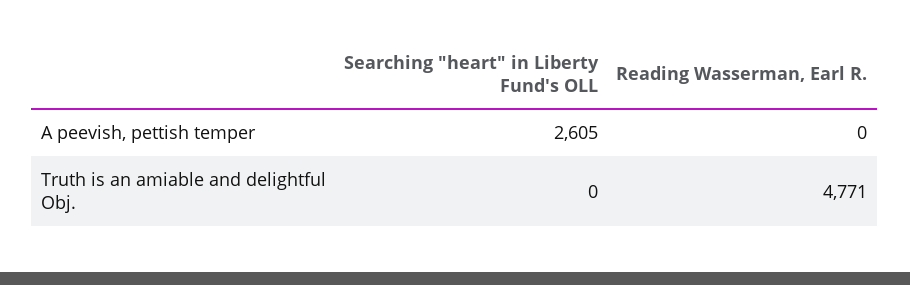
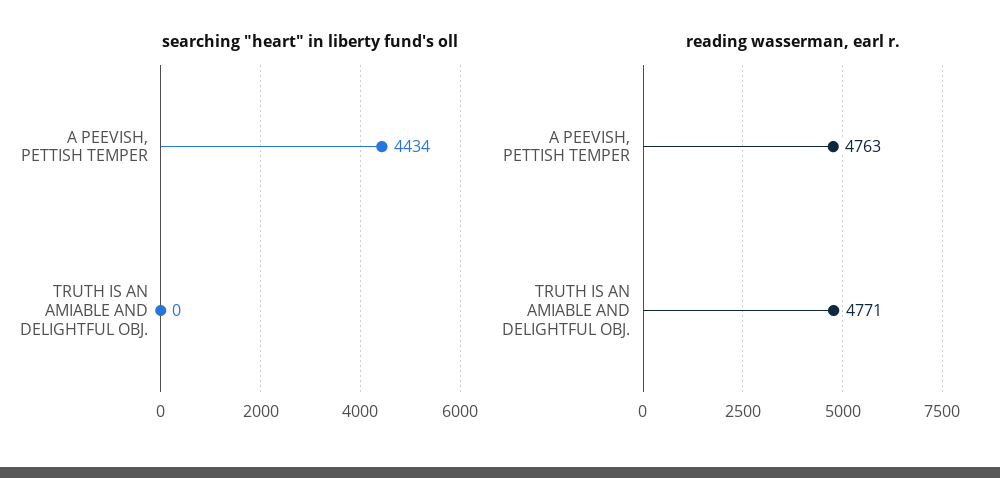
Searching "heart" in Liberty Fund's OLL, A peevish, pettish temper: 2605 -> 4434
Reading Wasserman, Earl R., A peevish, pettish temper: 0 -> 4763

